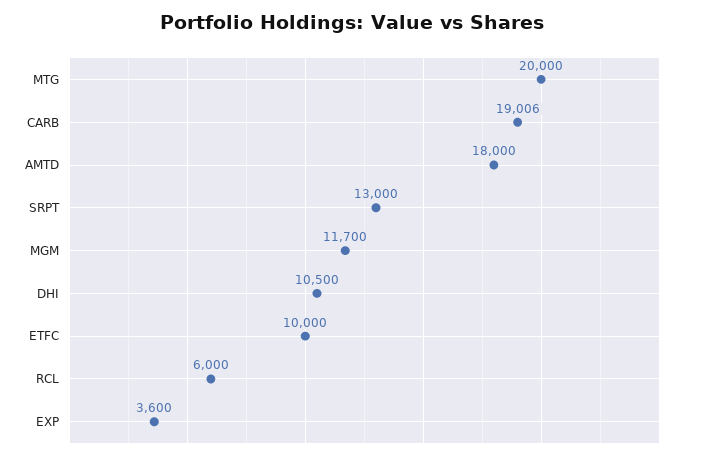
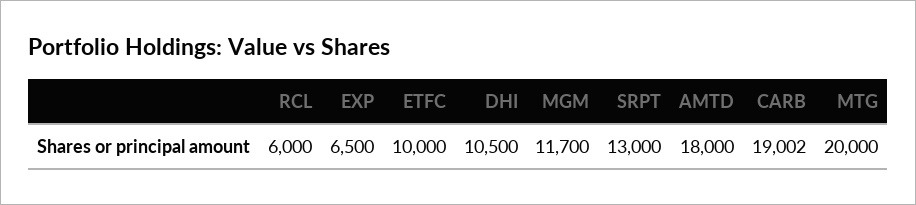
CARB: 19006 -> 19002
EXP: 3600 -> 6500

